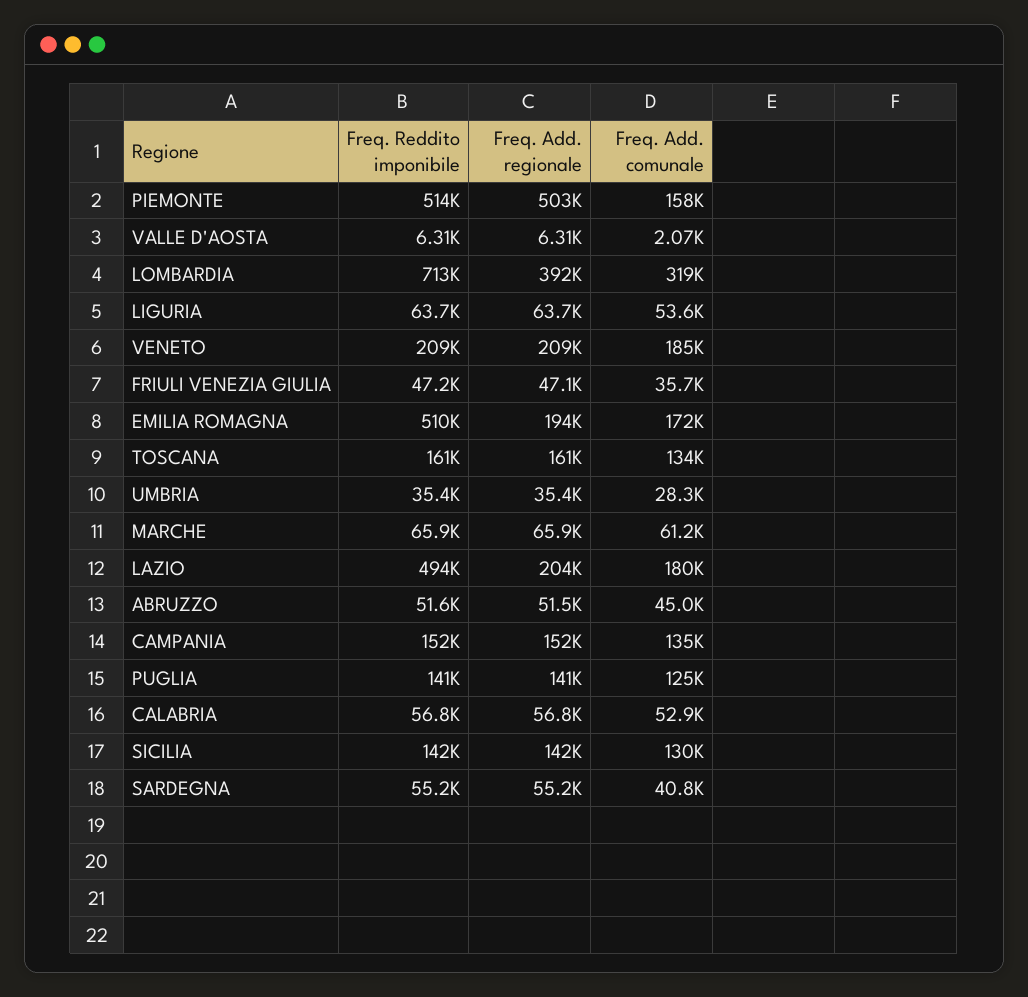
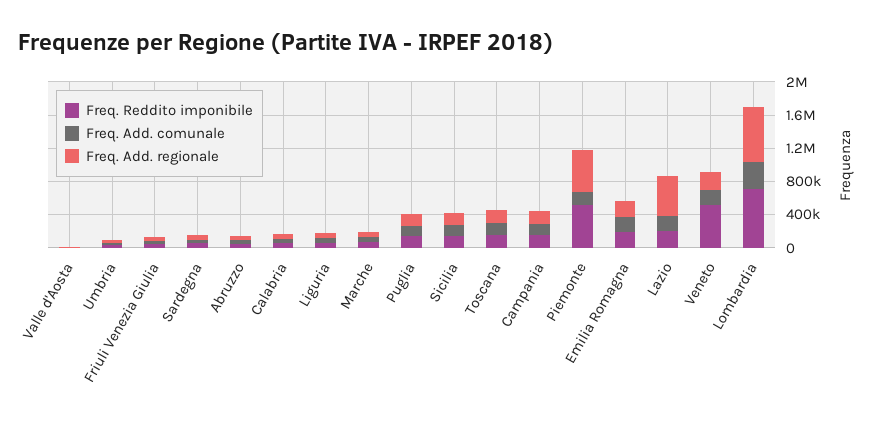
Freq. Add. regionale, LOMBARDIA: 392000 -> 700000
Freq. Reddito imponibile, VENETO: 209000 -> 500000
Freq. Reddito imponibile, EMILIA ROMAGNA: 510000 -> 200000
Freq. Reddito imponibile, LAZIO: 494000 -> 200000
Freq. Add. regionale, LAZIO: 204000 -> 500000

